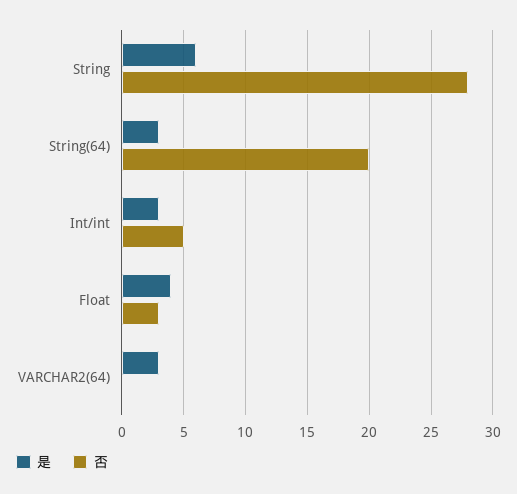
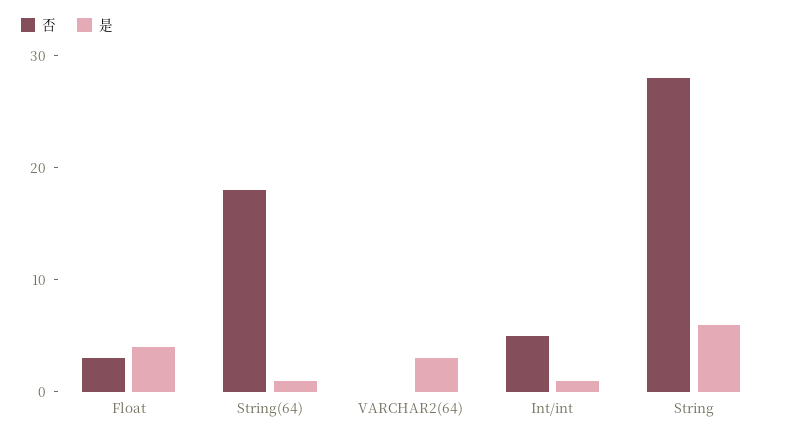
是, String(64): 3 -> 1
否, String(64): 20 -> 18
是, Int/int: 3 -> 1

